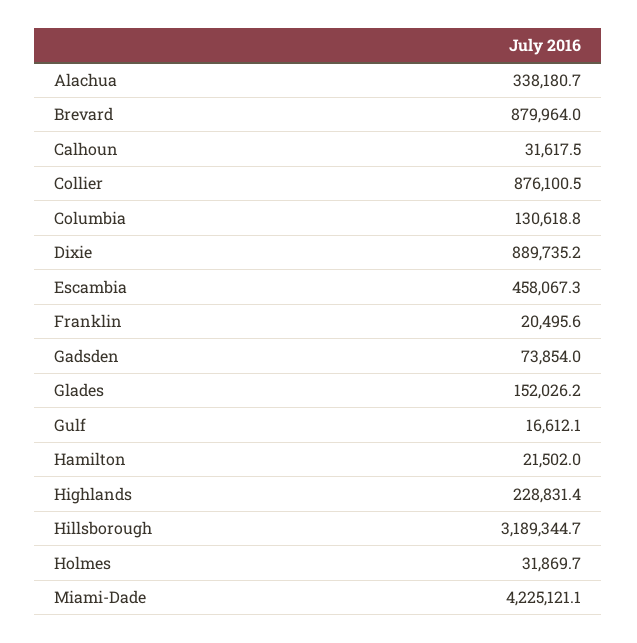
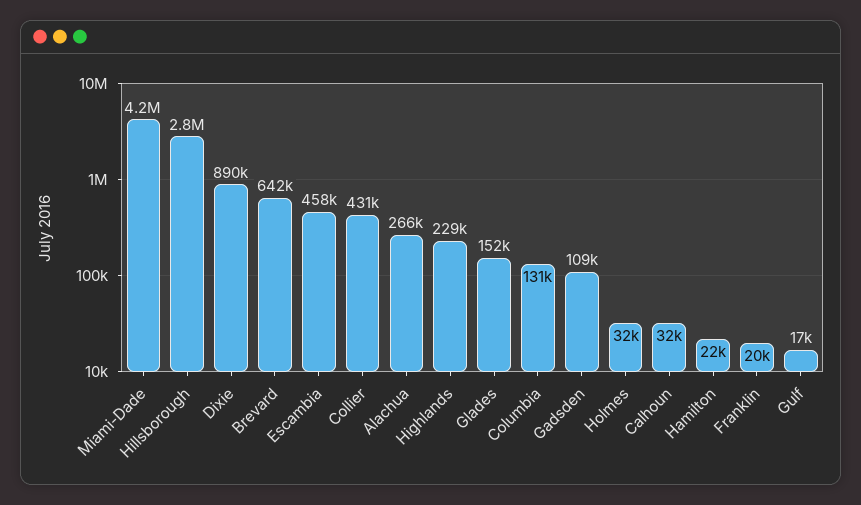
Alachua: 338180.7 -> 266000
Brevard: 879964 -> 642000
Collier: 876100.5 -> 431000
Gadsden: 73854 -> 109000
Hillsborough: 3189344.7 -> 2800000

